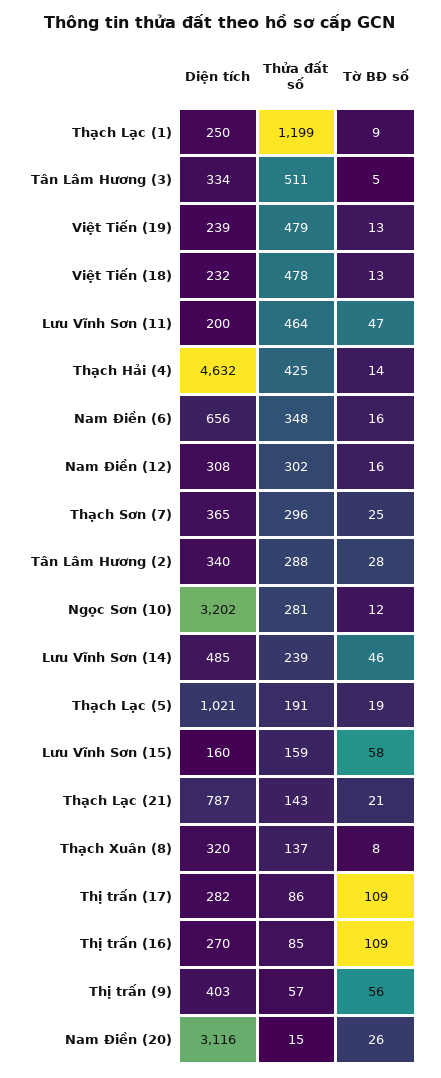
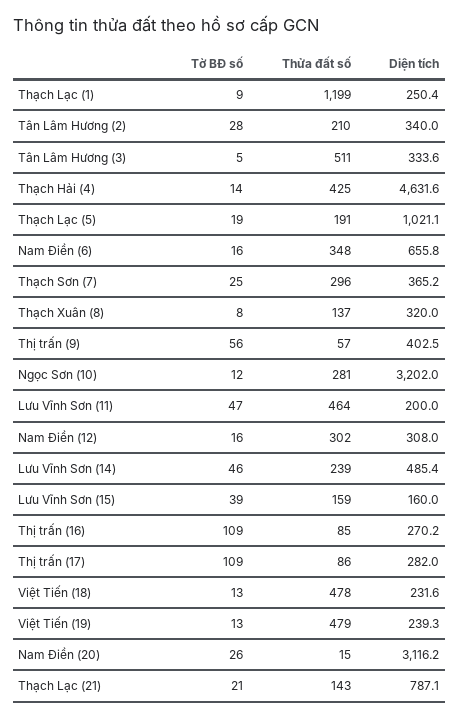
Thửa đất số, Tân Lâm Hương (2): 288 -> 210
Tờ BĐ số, Lưu Vĩnh Sơn (15): 58 -> 39

